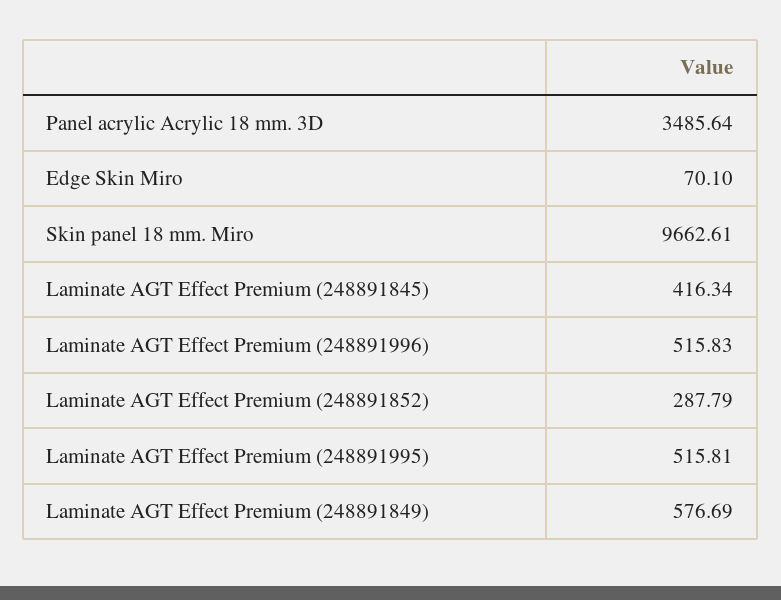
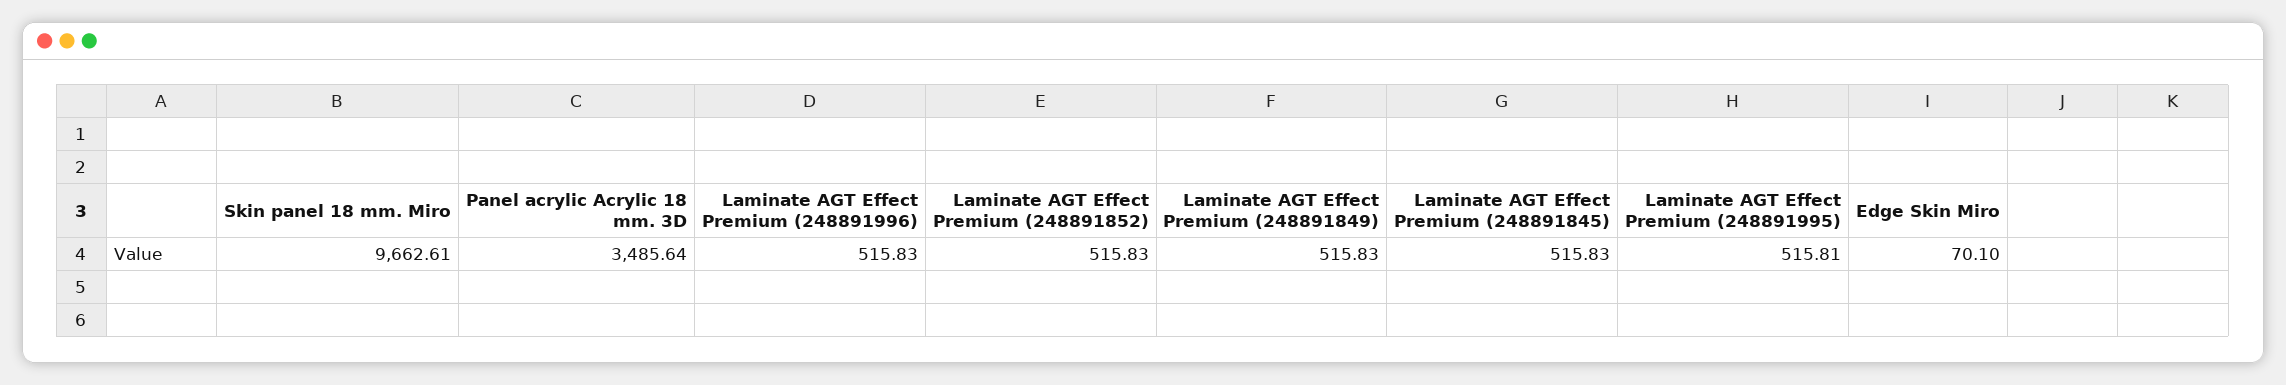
Laminate AGT Effect Premium (248891845): 416.34 -> 515.83
Laminate AGT Effect Premium (248891852): 287.79 -> 515.83
Laminate AGT Effect Premium (248891849): 576.69 -> 515.83

